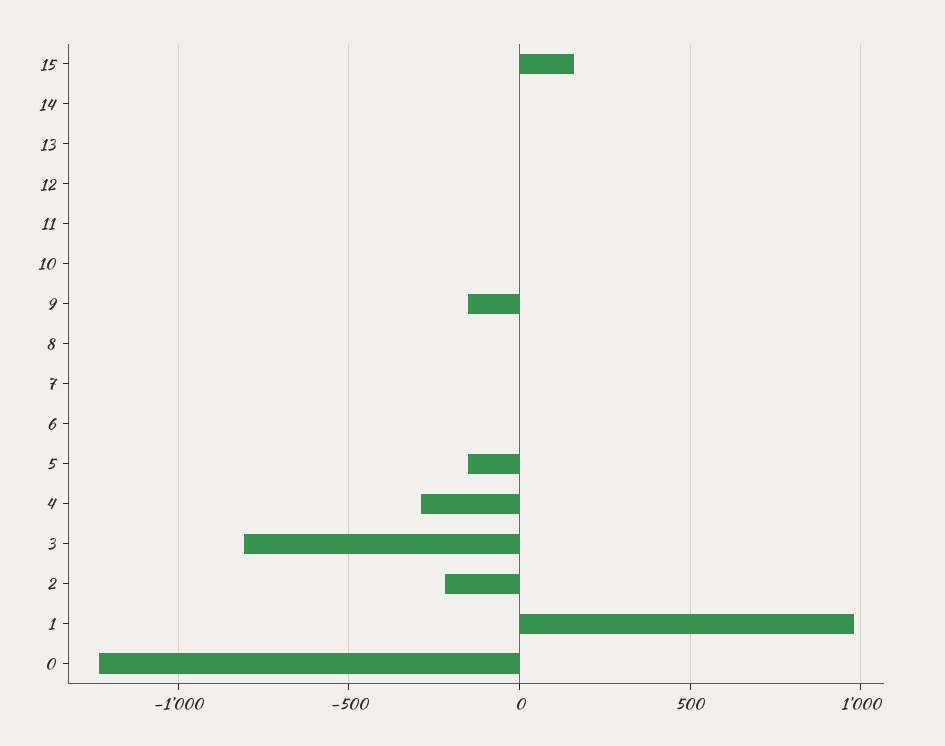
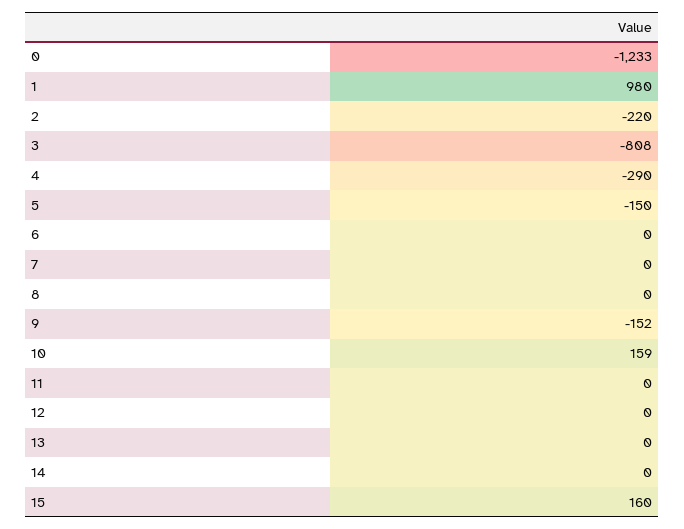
10: 0 -> 159

